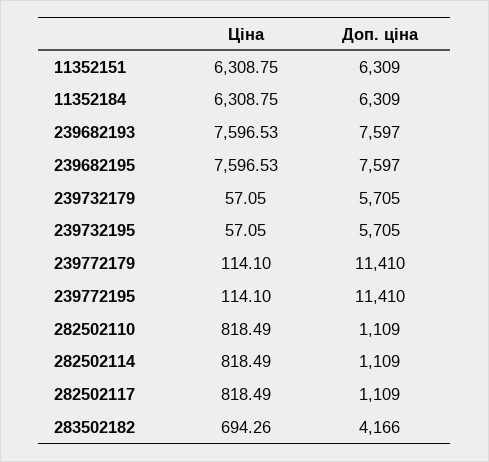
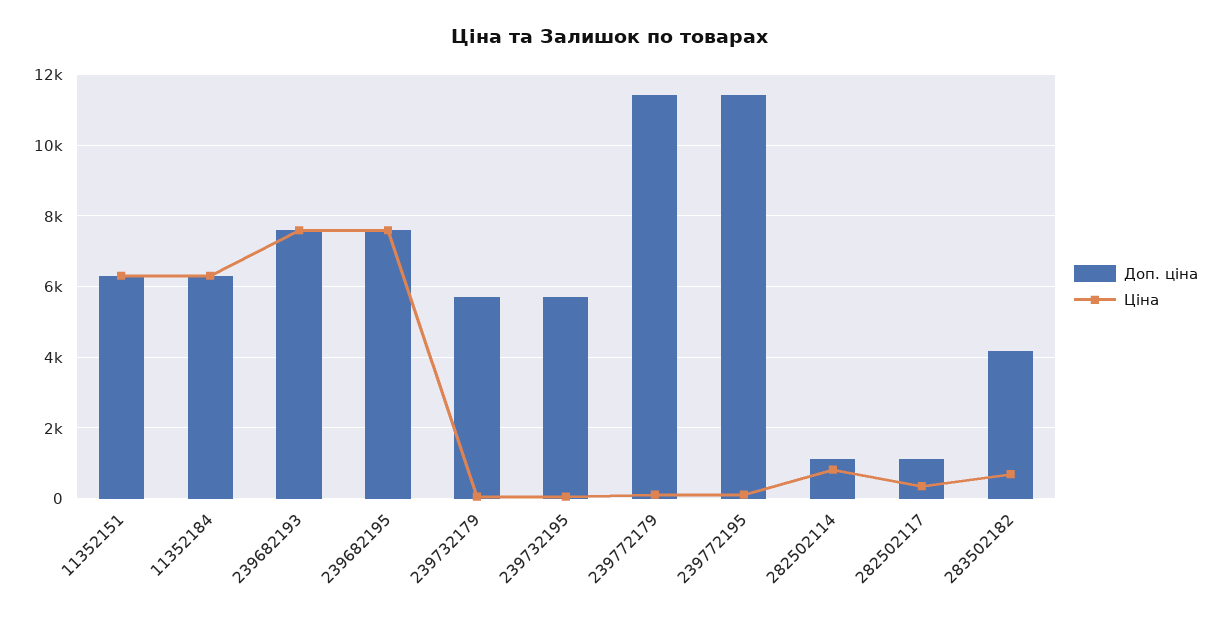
Ціна, 282502110: 818.49 -> none
Доп. ціна, 282502110: 1109 -> none
Ціна, 282502117: 818.49 -> 400

